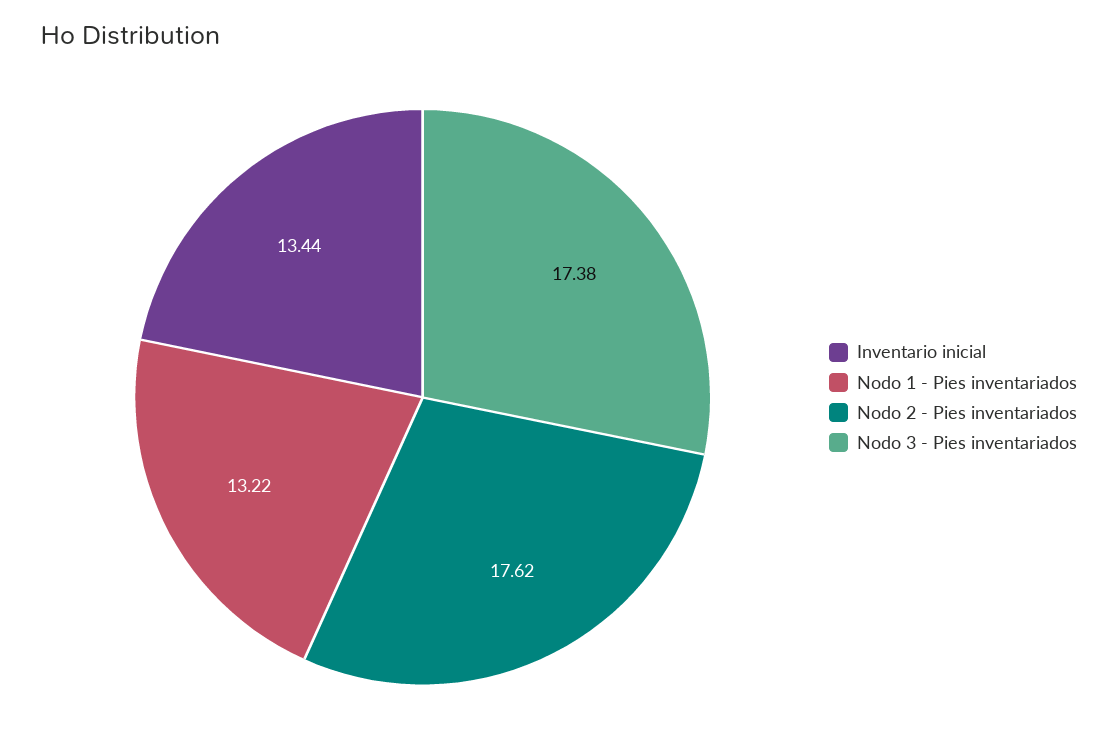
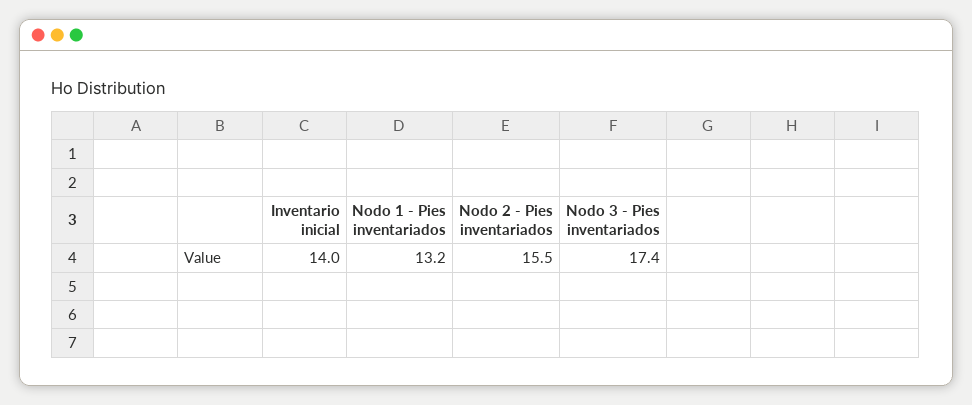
Inventario inicial: 13.44 -> 14
Nodo 2 - Pies inventariados: 17.62 -> 15.5

